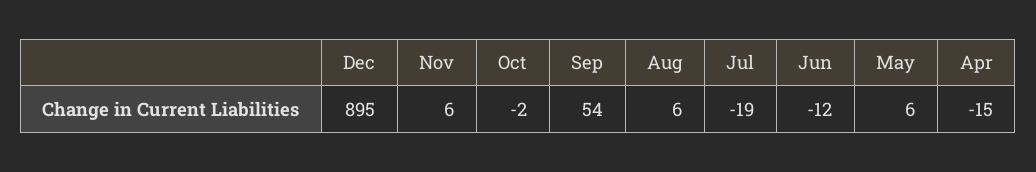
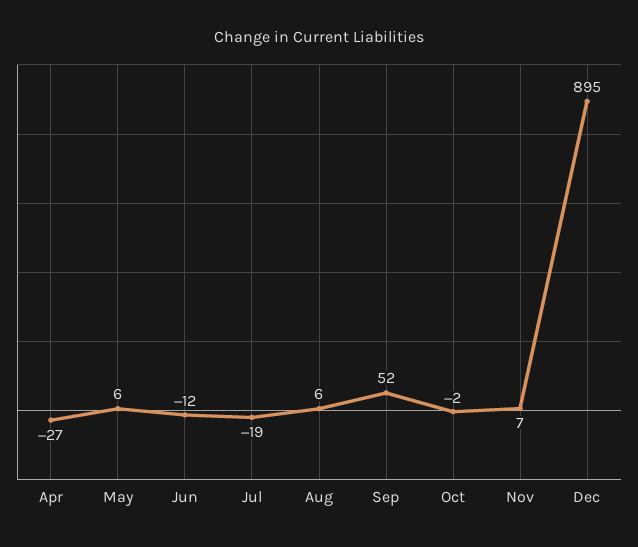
Nov: 6 -> 7
Sep: 54 -> 52
Apr: -15 -> -27

